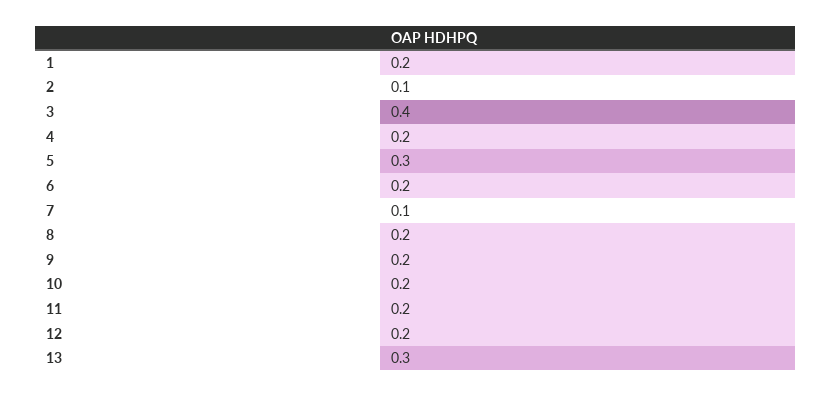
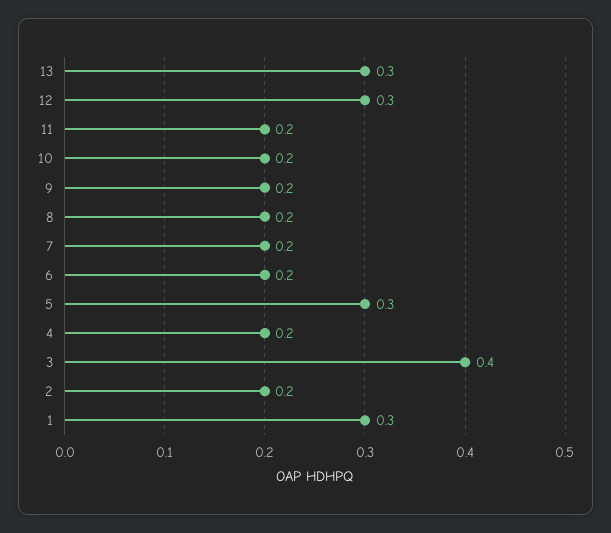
1: 0.2 -> 0.3
2: 0.1 -> 0.2
7: 0.1 -> 0.2
12: 0.2 -> 0.3

